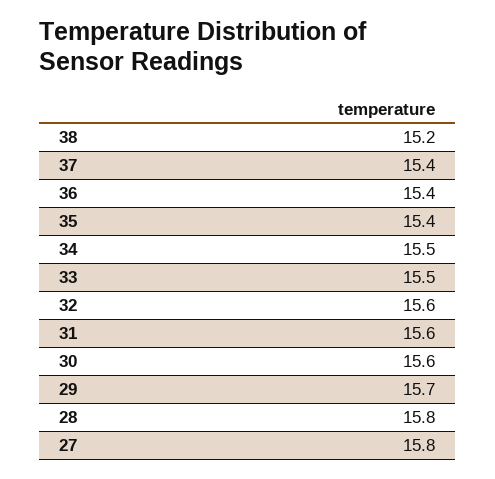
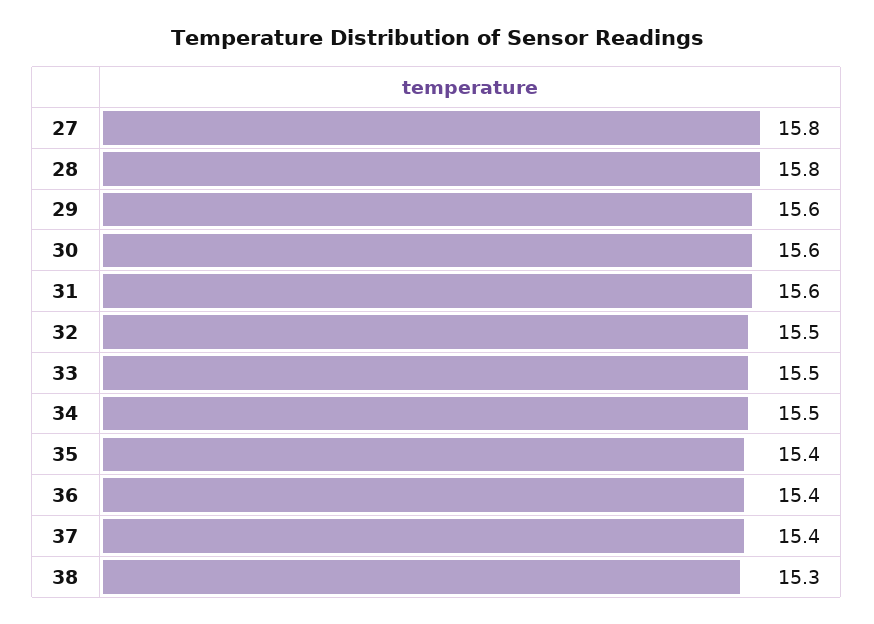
38: 15.2 -> 15.3
32: 15.6 -> 15.5
29: 15.7 -> 15.6

